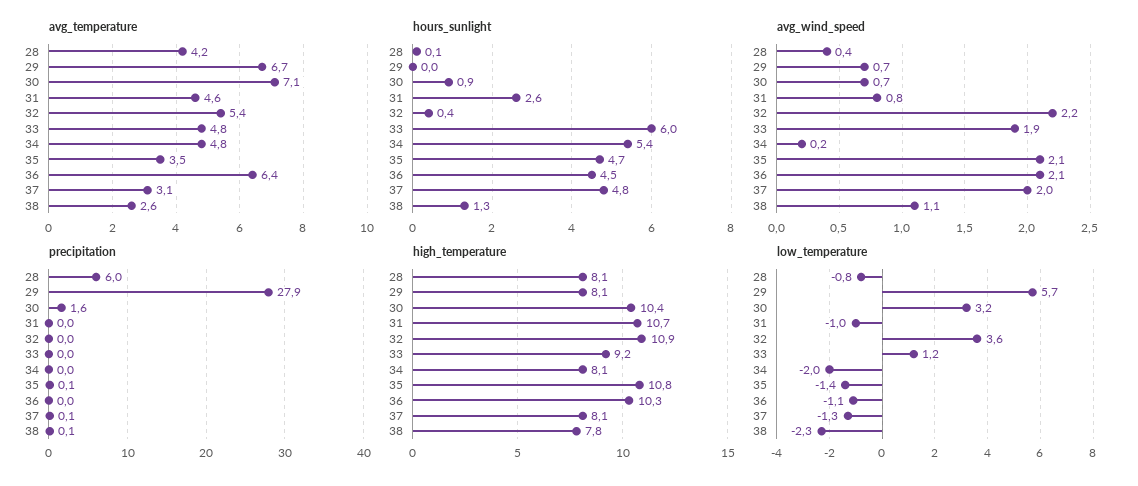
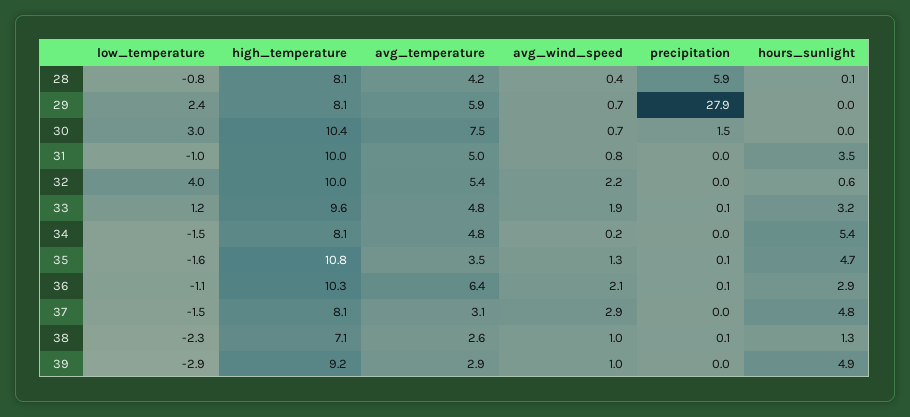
avg_temperature, 29: 6.7 -> 5.9
avg_temperature, 30: 7.1 -> 7.5
avg_temperature, 31: 4.6 -> 5
hours_sunlight, 30: 0.9 -> 0
hours_sunlight, 31: 2.6 -> 3.5
hours_sunlight, 32: 0.4 -> 0.6
hours_sunlight, 33: 6 -> 3.2
hours_sunlight, 36: 4.5 -> 2.9
avg_wind_speed, 35: 2.1 -> 1.3
avg_wind_speed, 37: 2 -> 2.9
avg_wind_speed, 38: 1.1 -> 1
precipitation, 28: 6 -> 5.9
precipitation, 30: 1.6 -> 1.5
precipitation, 33: 0 -> 0.1
precipitation, 36: 0 -> 0.1
precipitation, 37: 0.1 -> 0
high_temperature, 31: 10.7 -> 10
high_temperature, 32: 10.9 -> 10
high_temperature, 33: 9.2 -> 9.6
high_temperature, 38: 7.8 -> 7.1
low_temperature, 29: 5.7 -> 2.4
low_temperature, 30: 3.2 -> 3
low_temperature, 32: 3.6 -> 4
low_temperature, 34: -2 -> -1.5
low_temperature, 35: -1.4 -> -1.6
low_temperature, 37: -1.3 -> -1.5
low_temperature, 39: none -> -2.9
high_temperature, 39: none -> 9.2
avg_temperature, 39: none -> 2.9
avg_wind_speed, 39: none -> 1
precipitation, 39: none -> 0
hours_sunlight, 39: none -> 4.9

